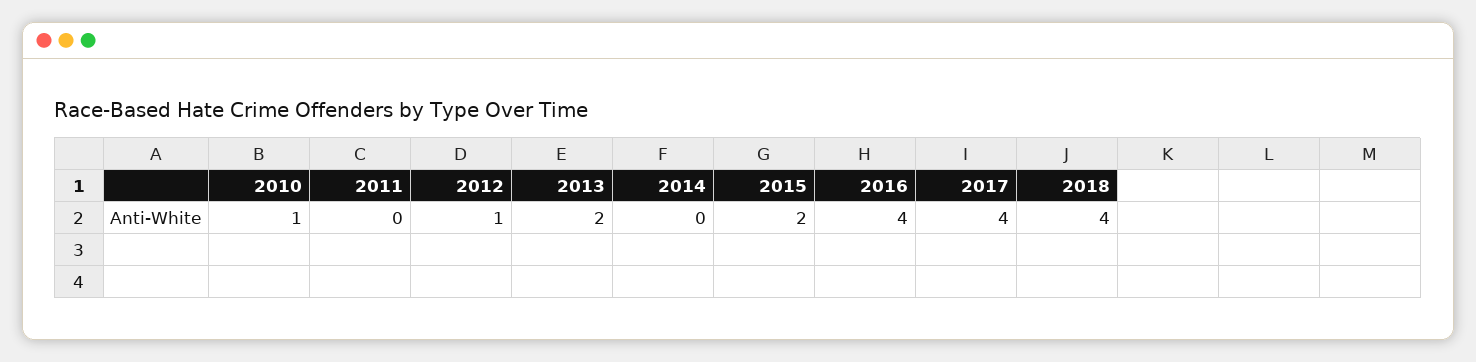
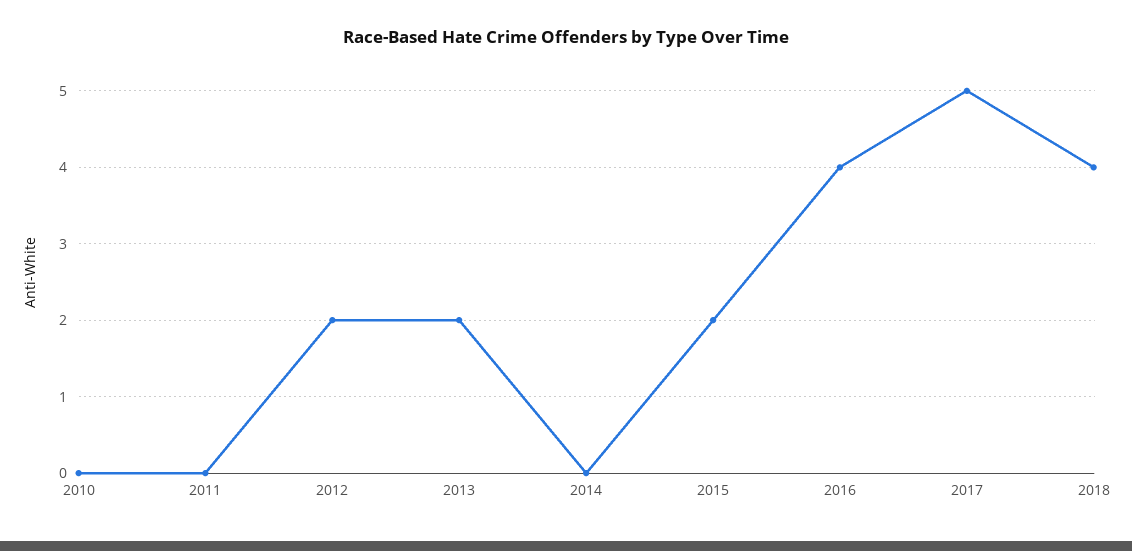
2010: 1 -> 0
2012: 1 -> 2
2017: 4 -> 5

